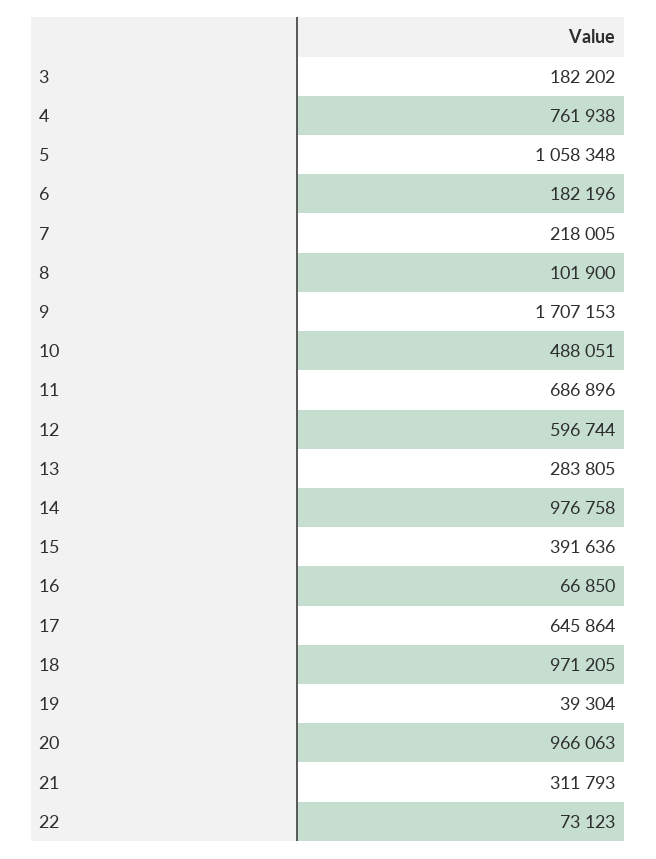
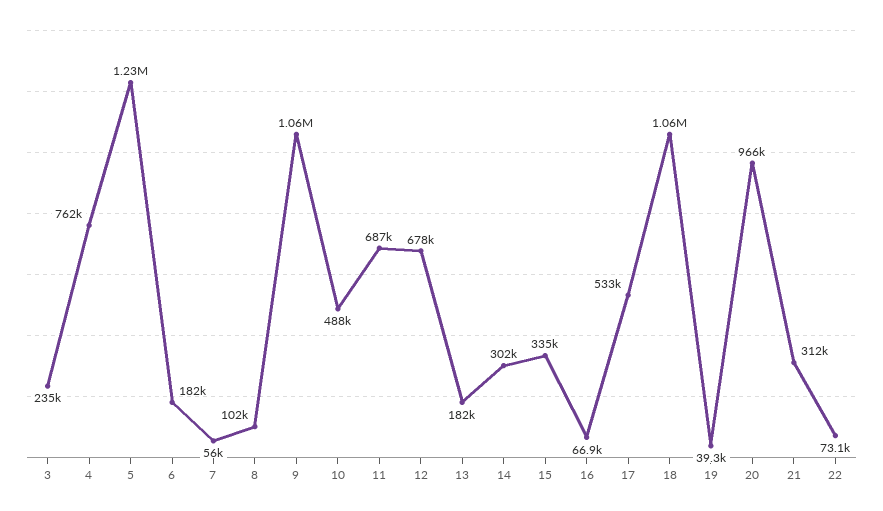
3: 182202 -> 235000
5: 1058348 -> 1230000
7: 218005 -> 56000
9: 1707153 -> 1060000
12: 596744 -> 678000
13: 283805 -> 182000
14: 976758 -> 302000
15: 391636 -> 335000
17: 645864 -> 533000
18: 971205 -> 1060000

